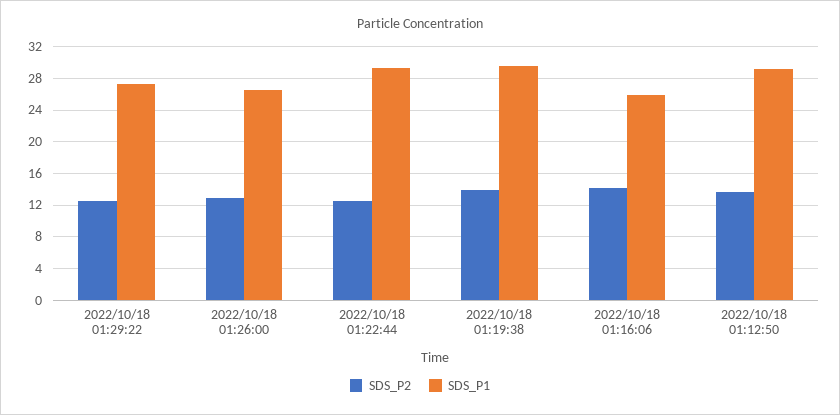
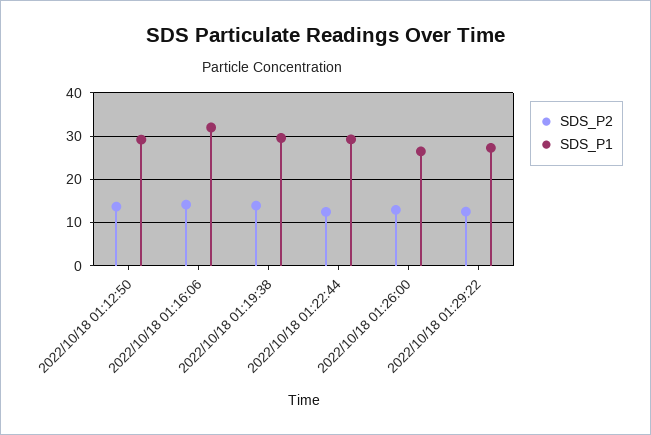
SDS_P1, 2022/10/18 01:16:06: 26 -> 32

